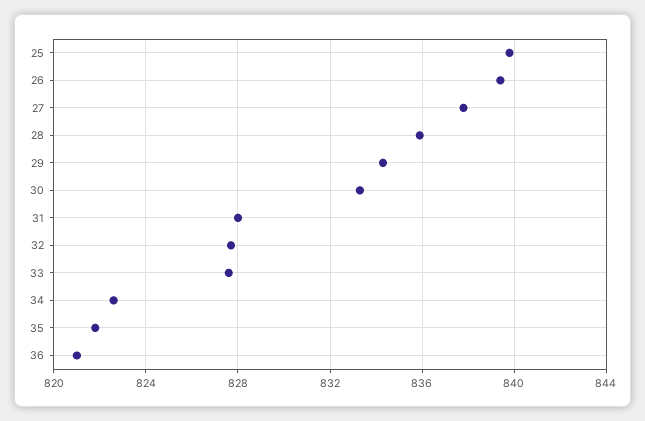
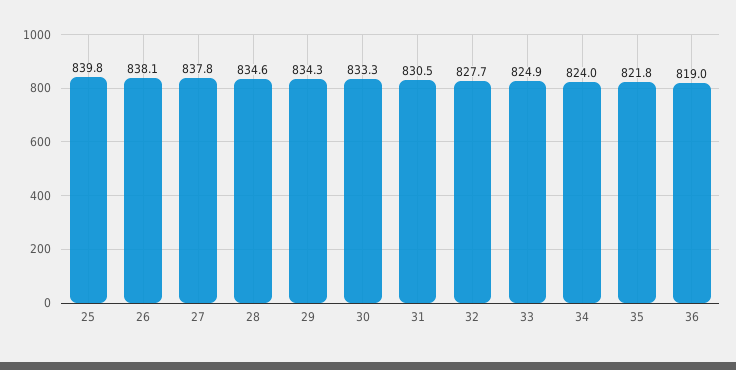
26: 839.5 -> 838.1
28: 836 -> 834.6
31: 828 -> 830.5
33: 827.5 -> 824.9
34: 822.5 -> 824
36: 821 -> 819

